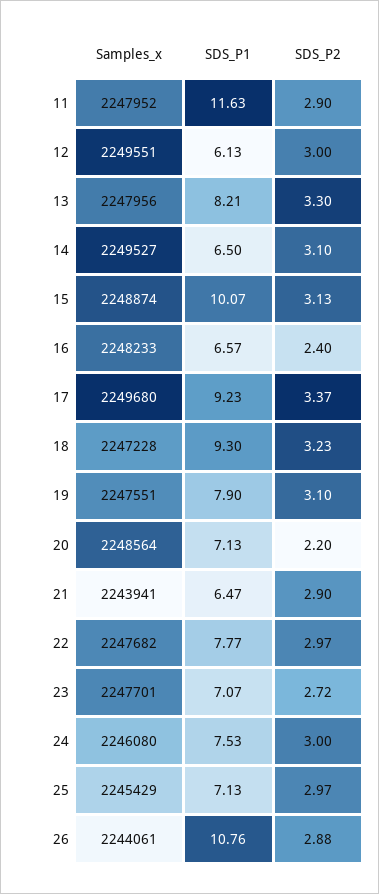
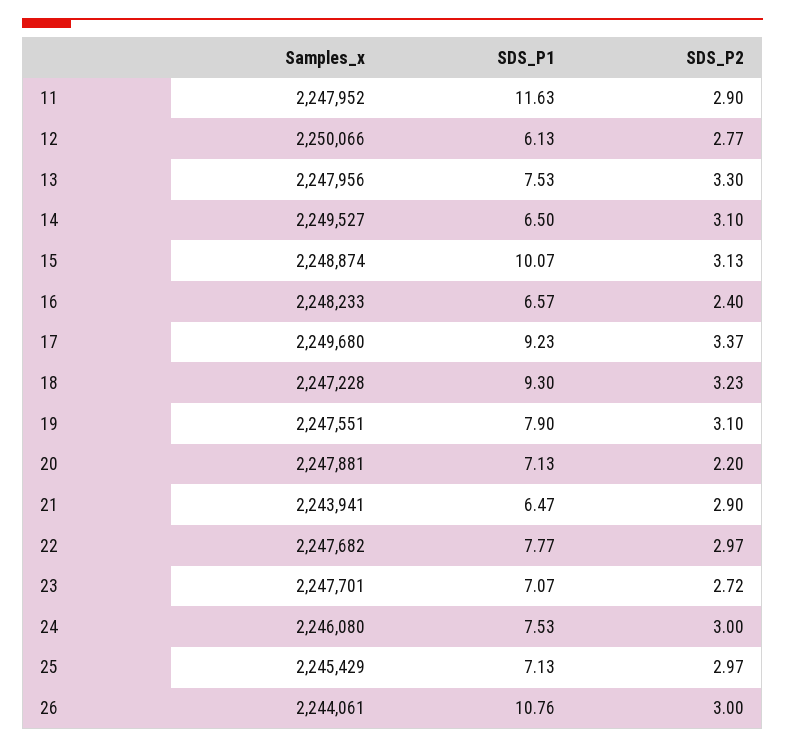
Samples_x, 12: 2249551 -> 2250066
SDS_P2, 12: 3 -> 2.77
SDS_P1, 13: 8.21 -> 7.53
Samples_x, 20: 2248564 -> 2247881
SDS_P2, 26: 2.88 -> 3

